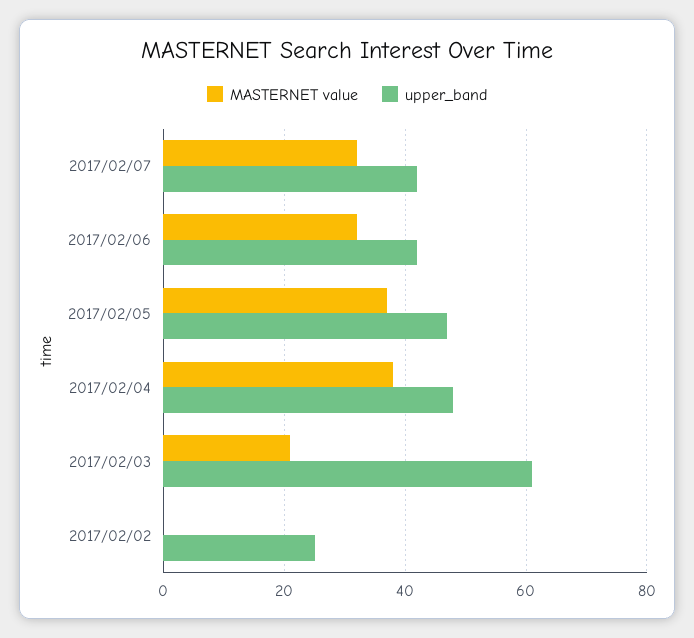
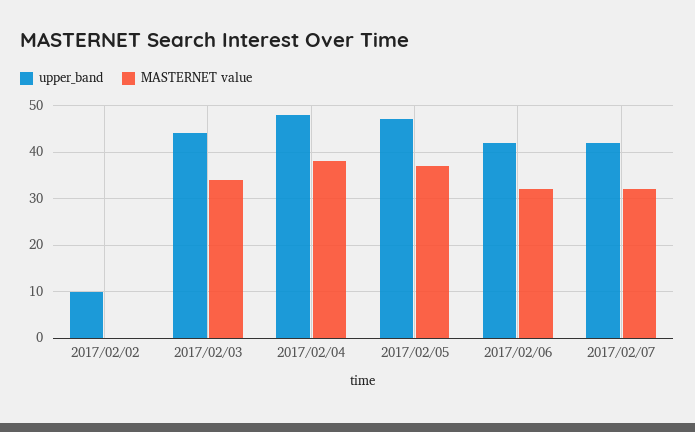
MASTERNET value, 2017/02/03: 20 -> 35
upper_band, 2017/02/03: 60 -> 45
upper_band, 2017/02/02: 25 -> 10

